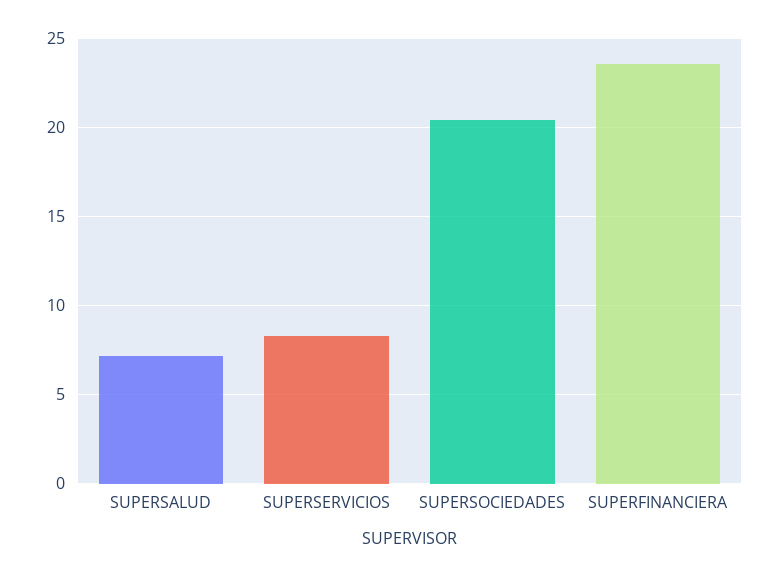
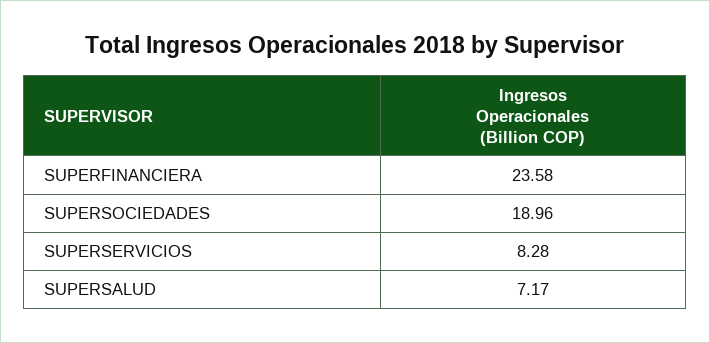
SUPERSOCIEDADES: 20.5 -> 18.96

